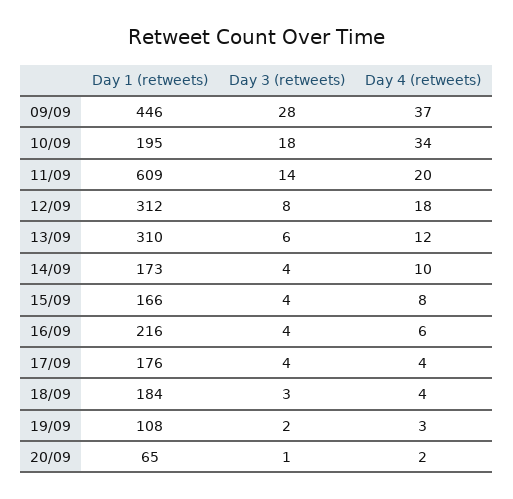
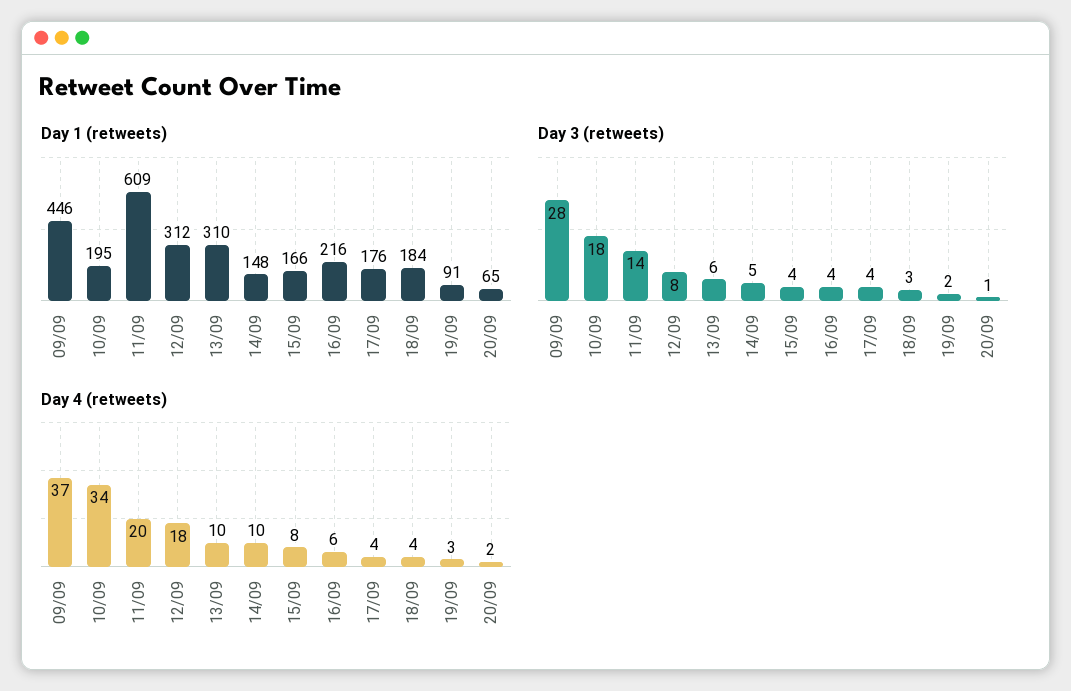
Day 4 (retweets), 13/09: 12 -> 10
Day 1 (retweets), 14/09: 173 -> 148
Day 3 (retweets), 14/09: 4 -> 5
Day 1 (retweets), 19/09: 108 -> 91

